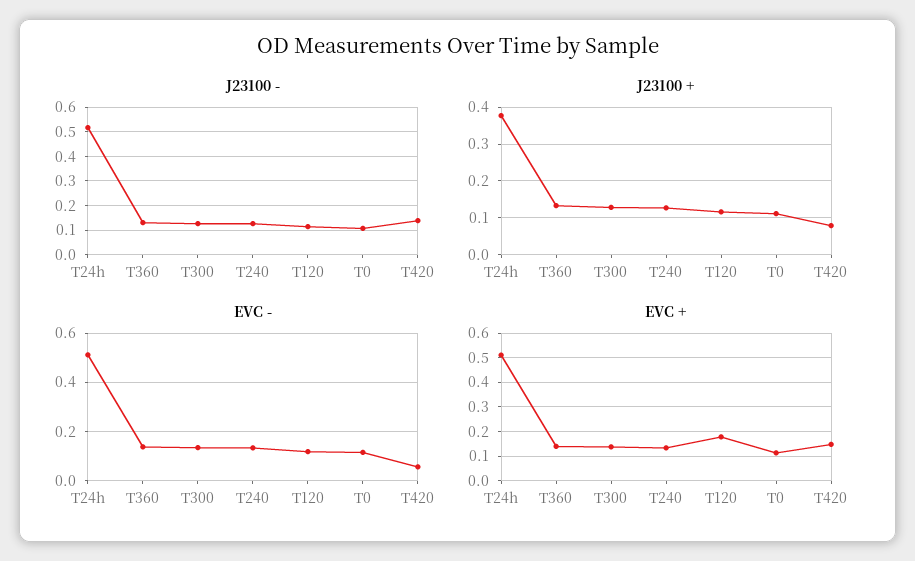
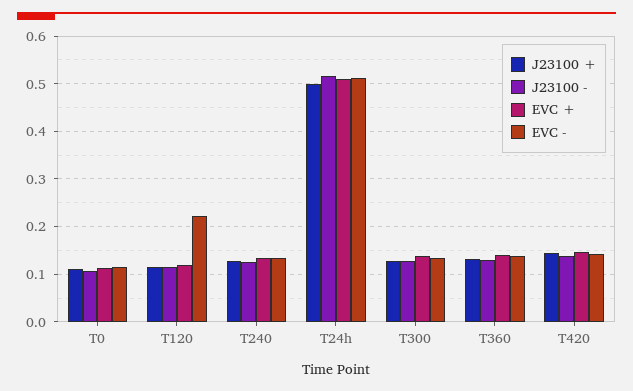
J23100 +, T24h: 0.38 -> 0.5
J23100 +, T420: 0.08 -> 0.14
EVC -, T120: 0.125 -> 0.22
EVC -, T420: 0.05 -> 0.14
EVC +, T120: 0.175 -> 0.12

